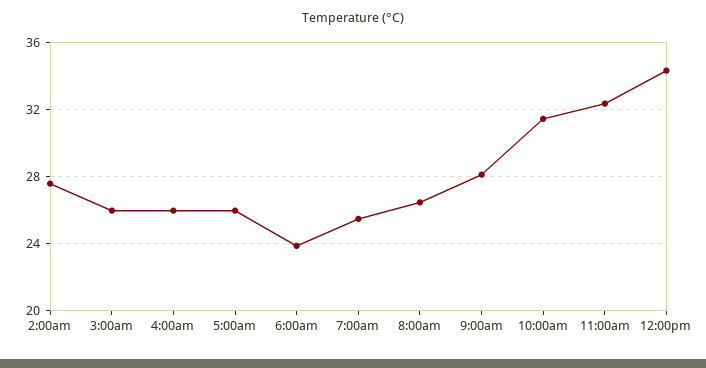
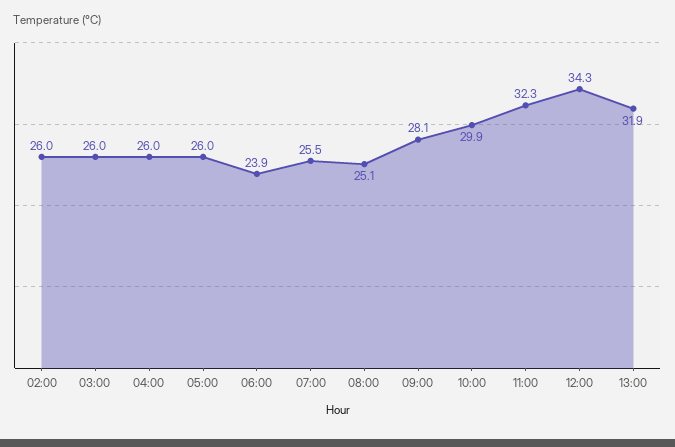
2:00am: 27.5 -> 26
8:00am: 26.5 -> 25.1
10:00am: 31.5 -> 29.9
13:00: none -> 31.9

